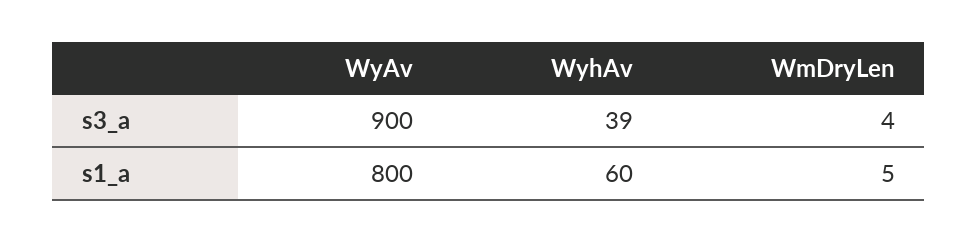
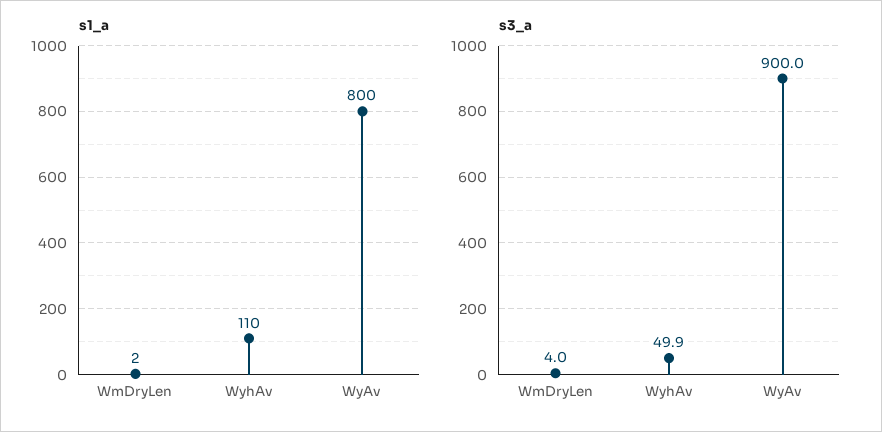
s3_a, WyhAv: 39 -> 49.9
s1_a, WyhAv: 60 -> 110
s1_a, WmDryLen: 5 -> 2

